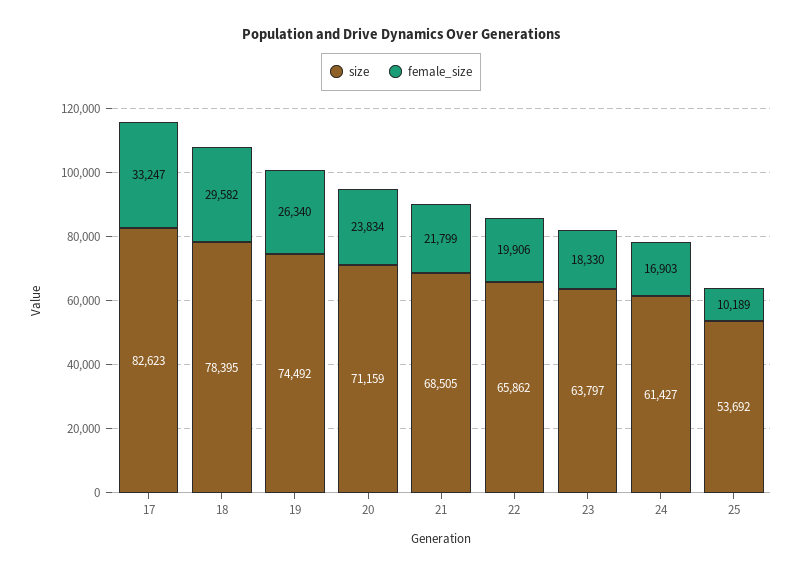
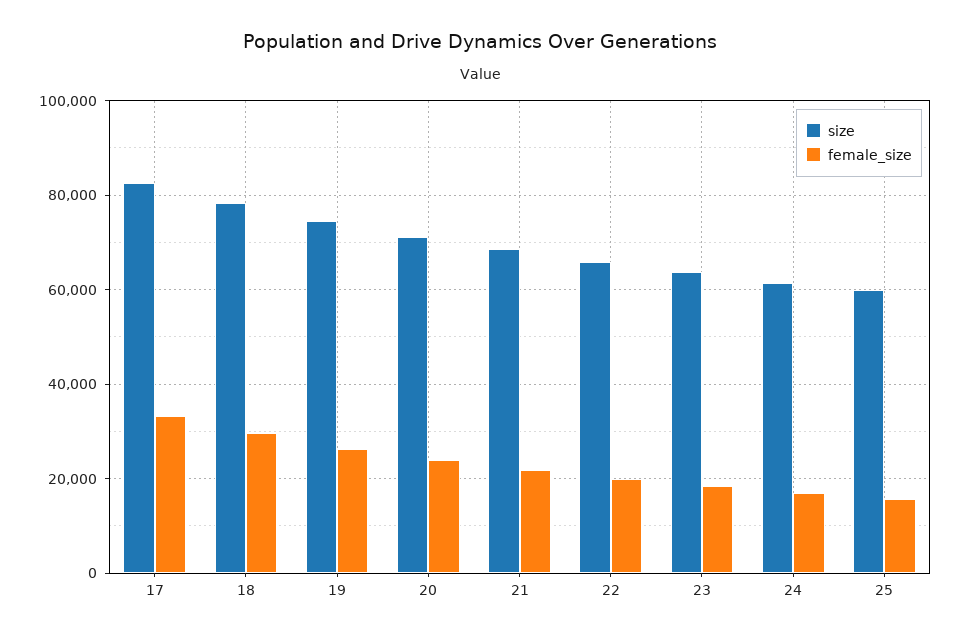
size, 25: 53692 -> 60000
female_size, 25: 10189 -> 16000

